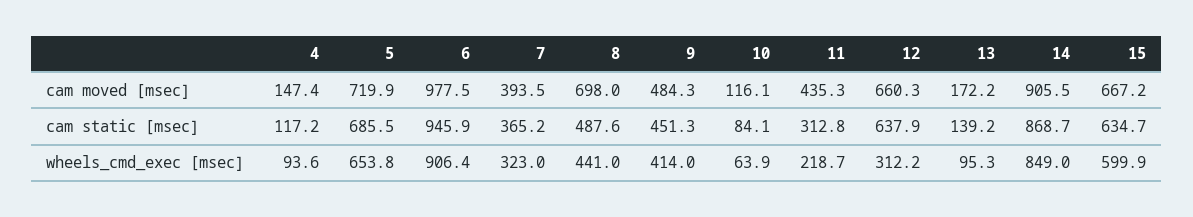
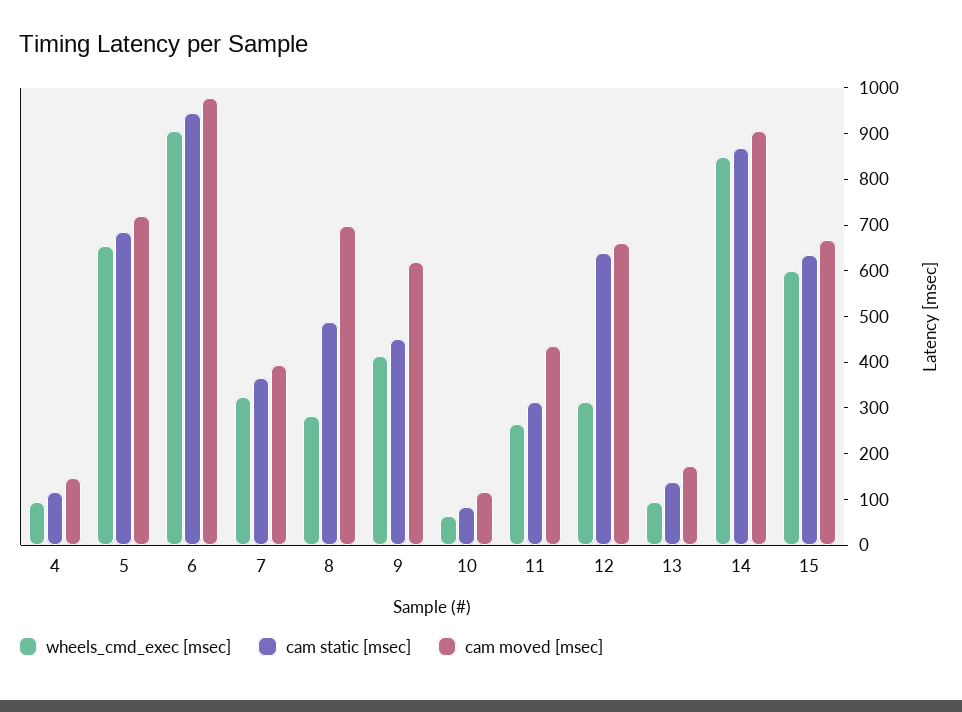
cam moved [msec], 9: 484.3 -> 620
wheels_cmd_exec [msec], 8: 441 -> 280
wheels_cmd_exec [msec], 11: 218.7 -> 260

